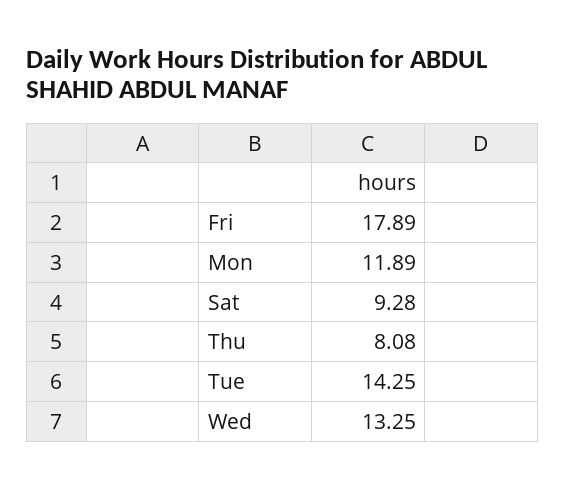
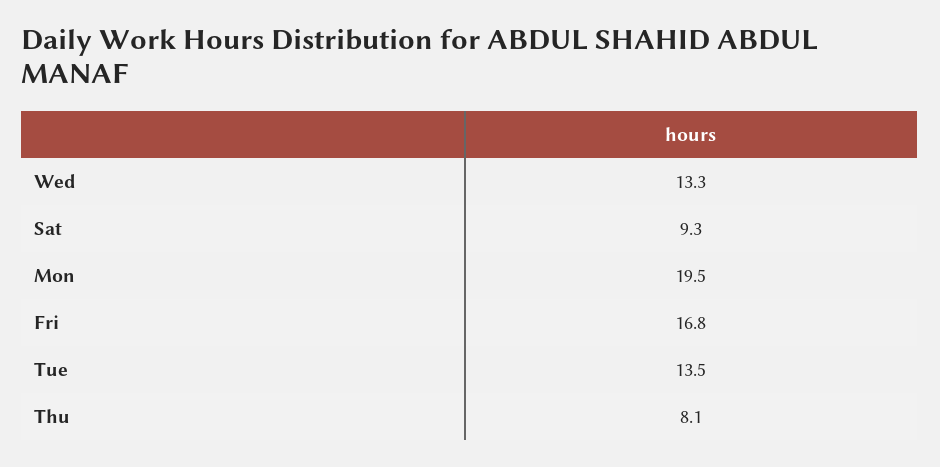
Fri: 17.89 -> 16.8
Mon: 11.89 -> 19.5
Tue: 14.25 -> 13.5

